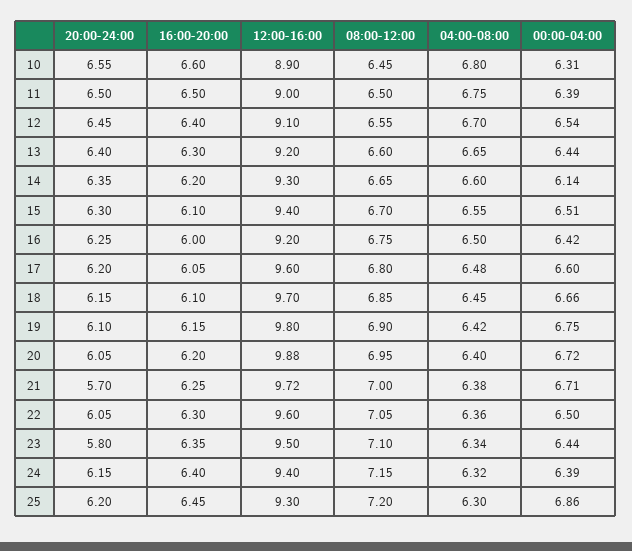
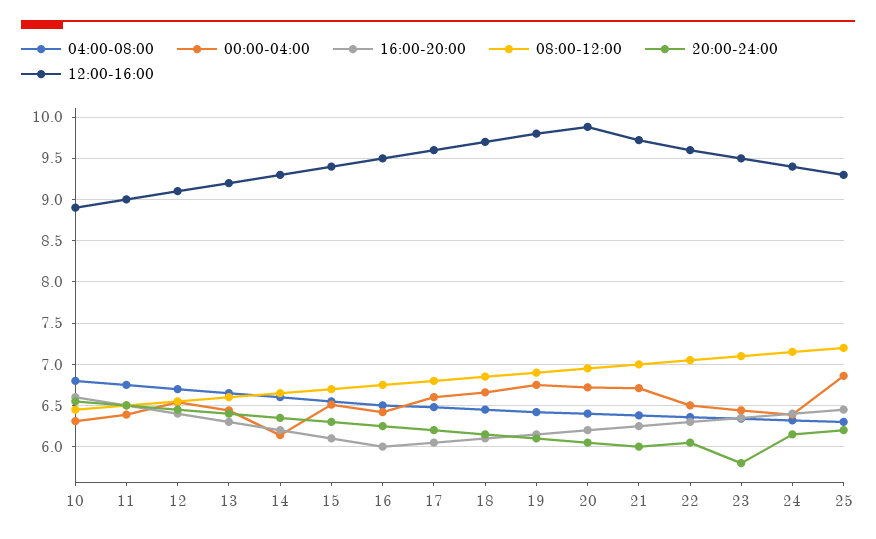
12:00-16:00, 16: 9.2 -> 9.5
20:00-24:00, 21: 5.7 -> 6

